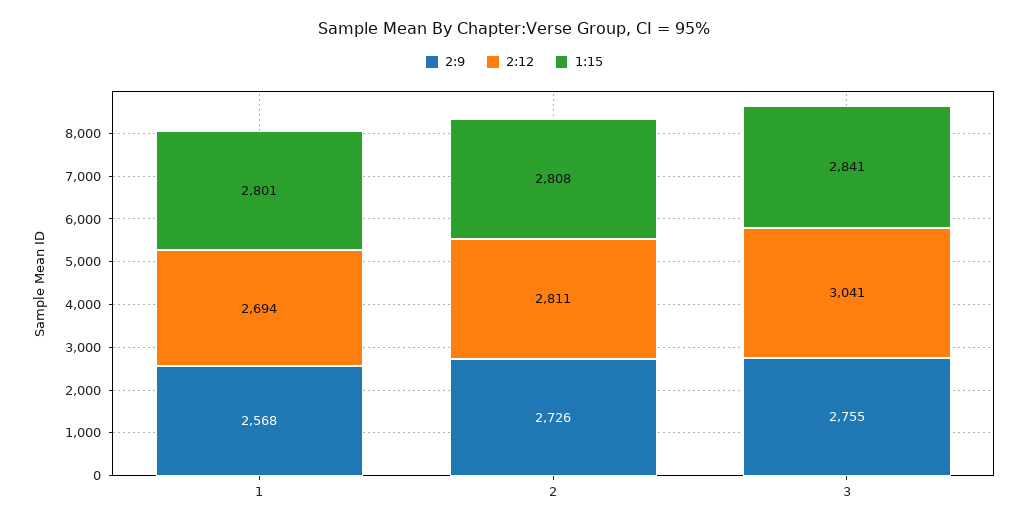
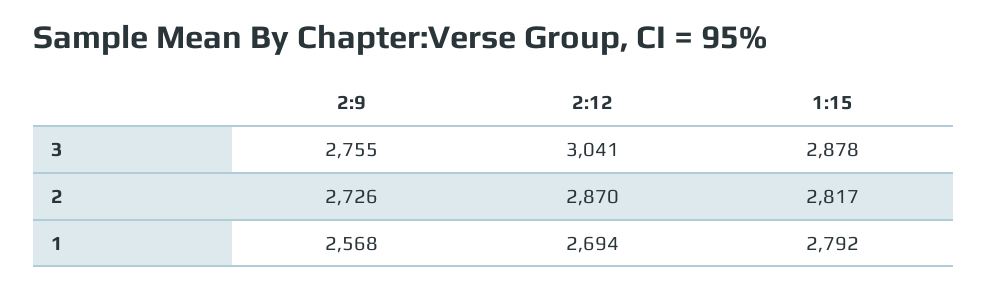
1:15, 1: 2801 -> 2792
2:12, 2: 2811 -> 2870
1:15, 2: 2808 -> 2817
1:15, 3: 2841 -> 2878

